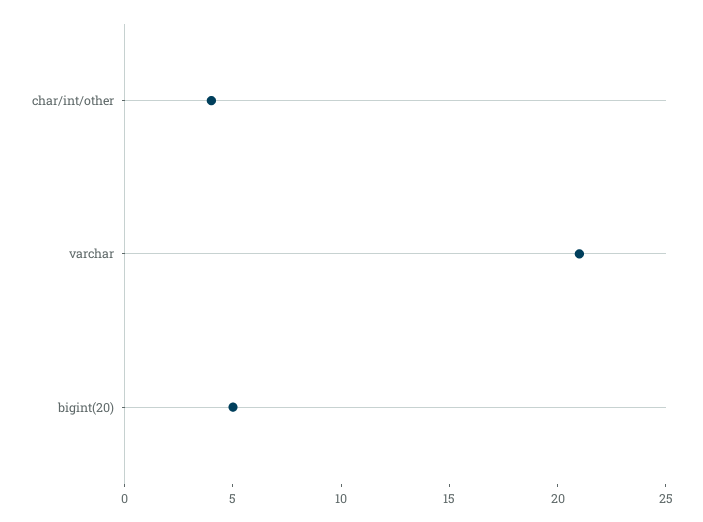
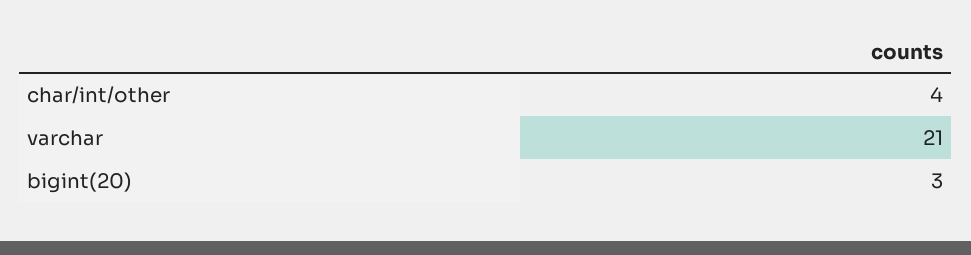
bigint(20): 5 -> 3

